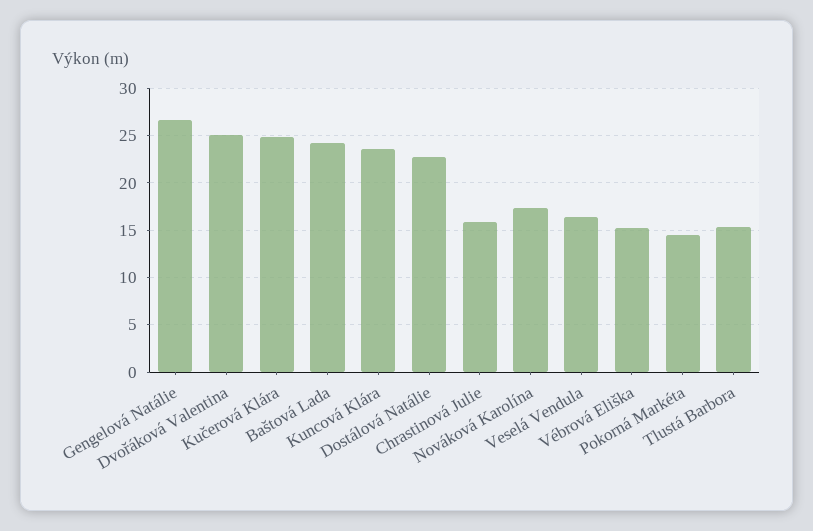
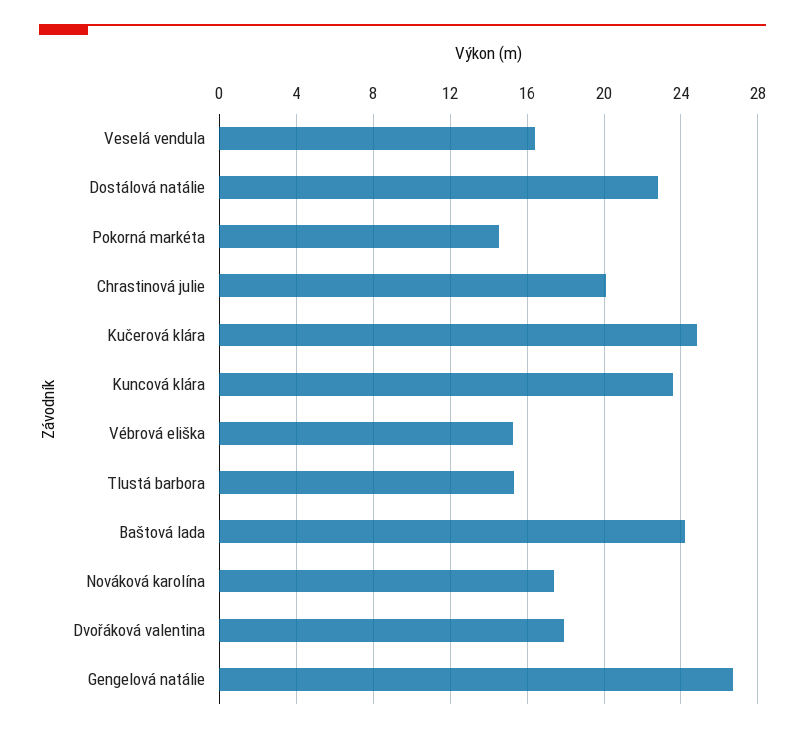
Dvořáková Valentina: 25 -> 18
Chrastinová Julie: 16 -> 20

